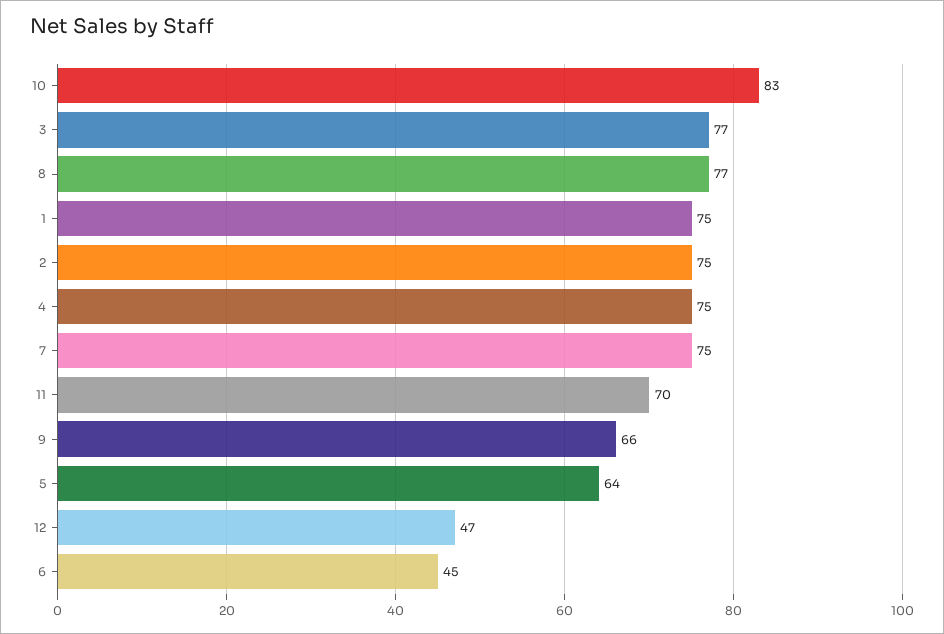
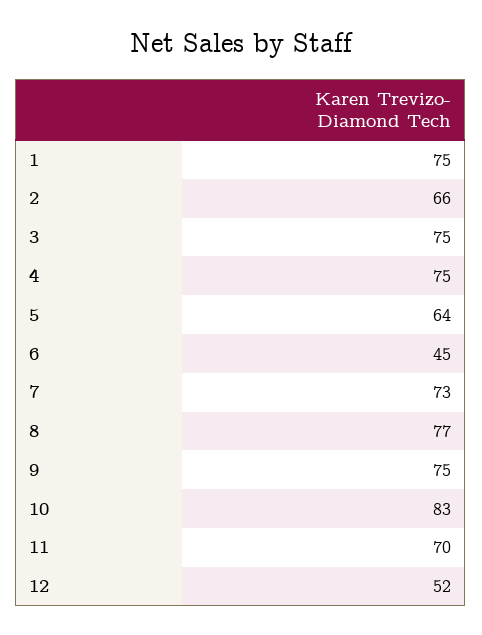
3: 77 -> 75
2: 75 -> 66
7: 75 -> 73
9: 66 -> 75
12: 47 -> 52

